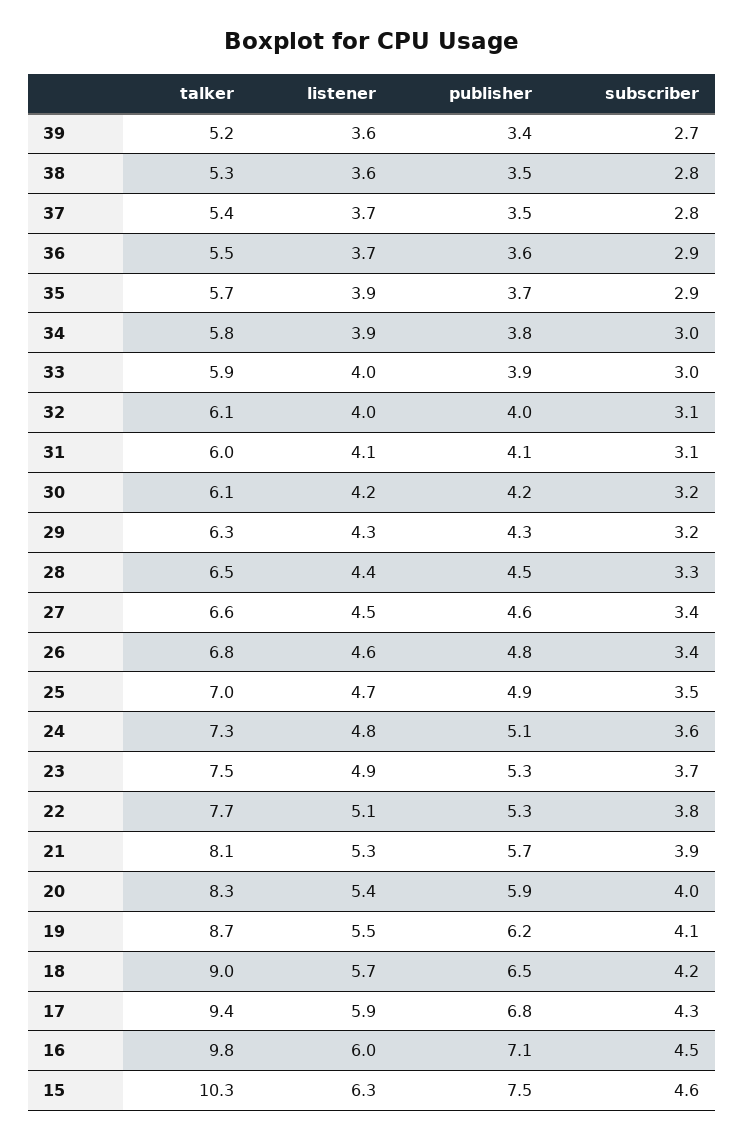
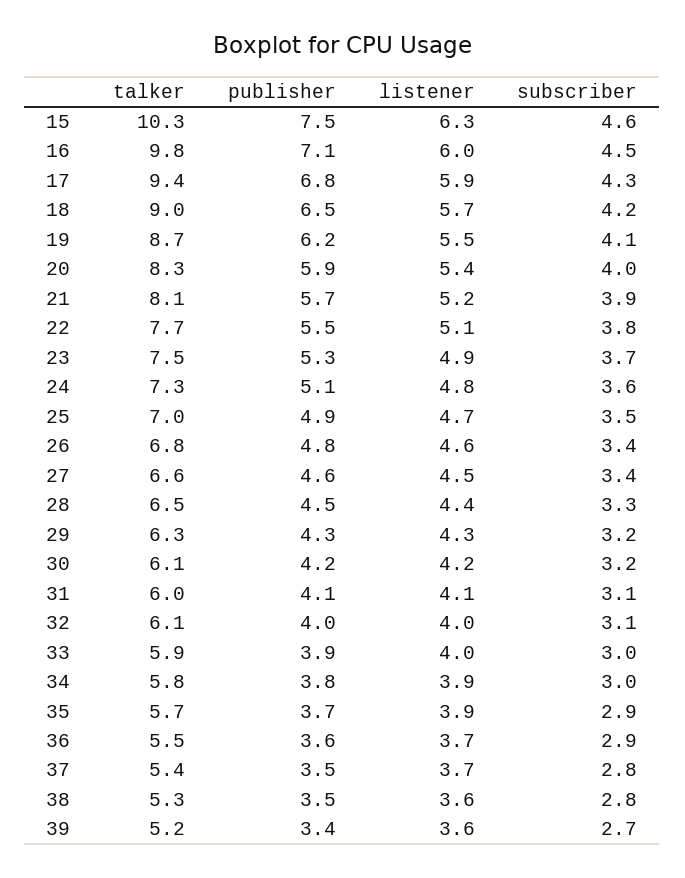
publisher, 22: 5.3 -> 5.5
listener, 21: 5.3 -> 5.2

